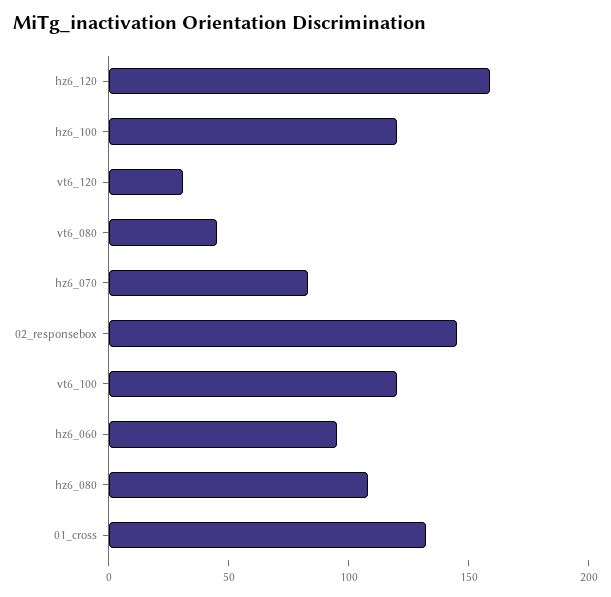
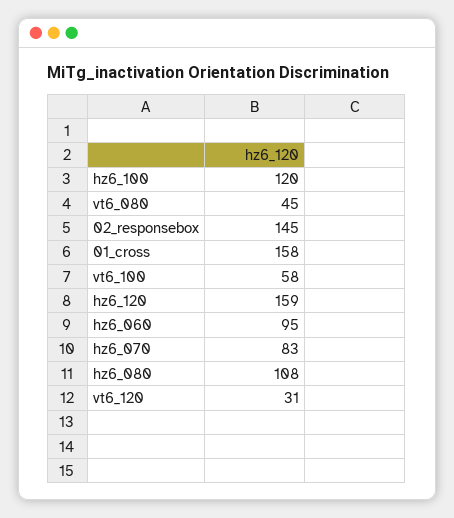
vt6_100: 120 -> 58
01_cross: 130 -> 158

